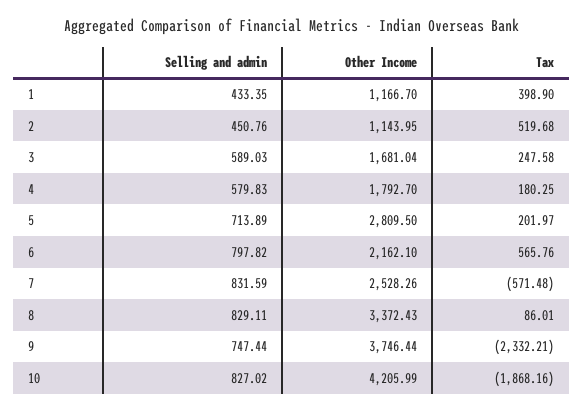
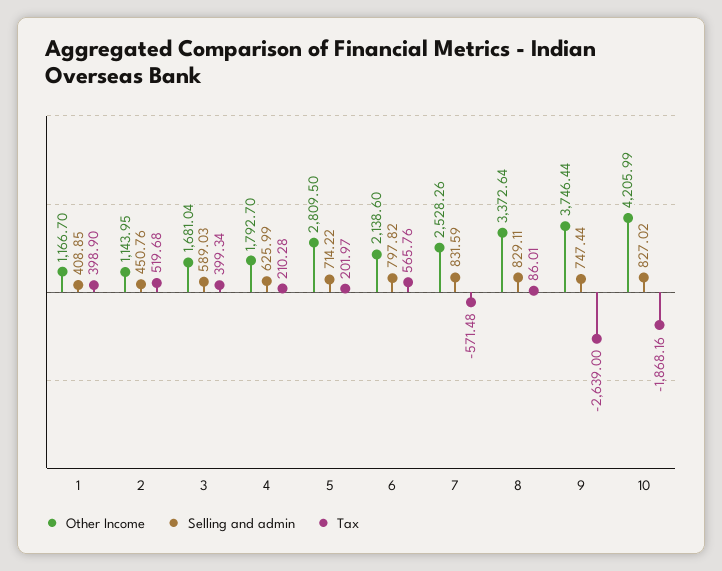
Selling and admin, 1: 433.35 -> 408.85
Tax, 3: 247.58 -> 399.34
Selling and admin, 4: 579.83 -> 625.99
Tax, 4: 180.25 -> 210.28
Selling and admin, 5: 713.89 -> 714.22
Other Income, 6: 2162.1 -> 2138.6
Other Income, 8: 3372.43 -> 3372.64
Tax, 9: -2332.21 -> -2639

